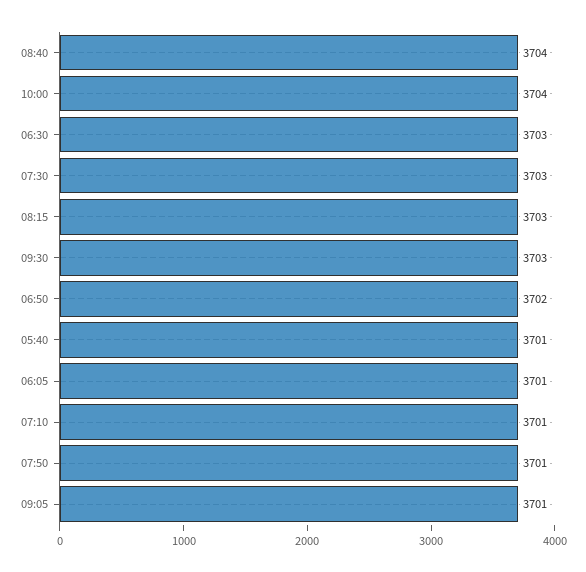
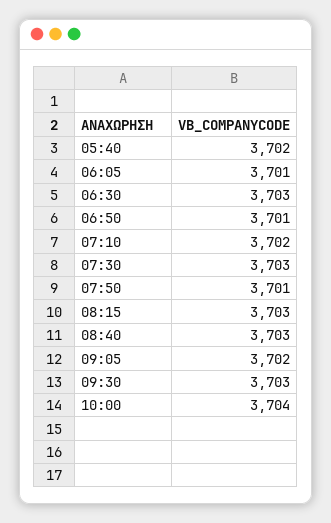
08:40: 3704 -> 3703
06:50: 3702 -> 3701
05:40: 3701 -> 3702
07:10: 3701 -> 3702
09:05: 3701 -> 3702

